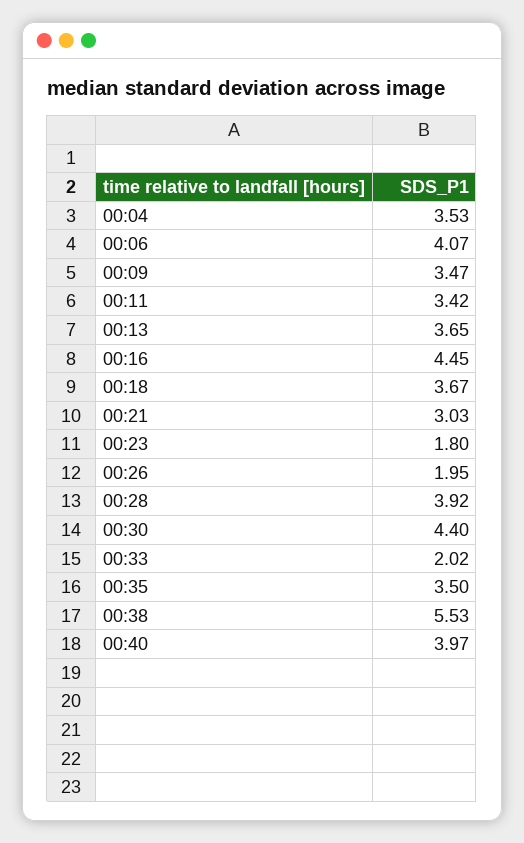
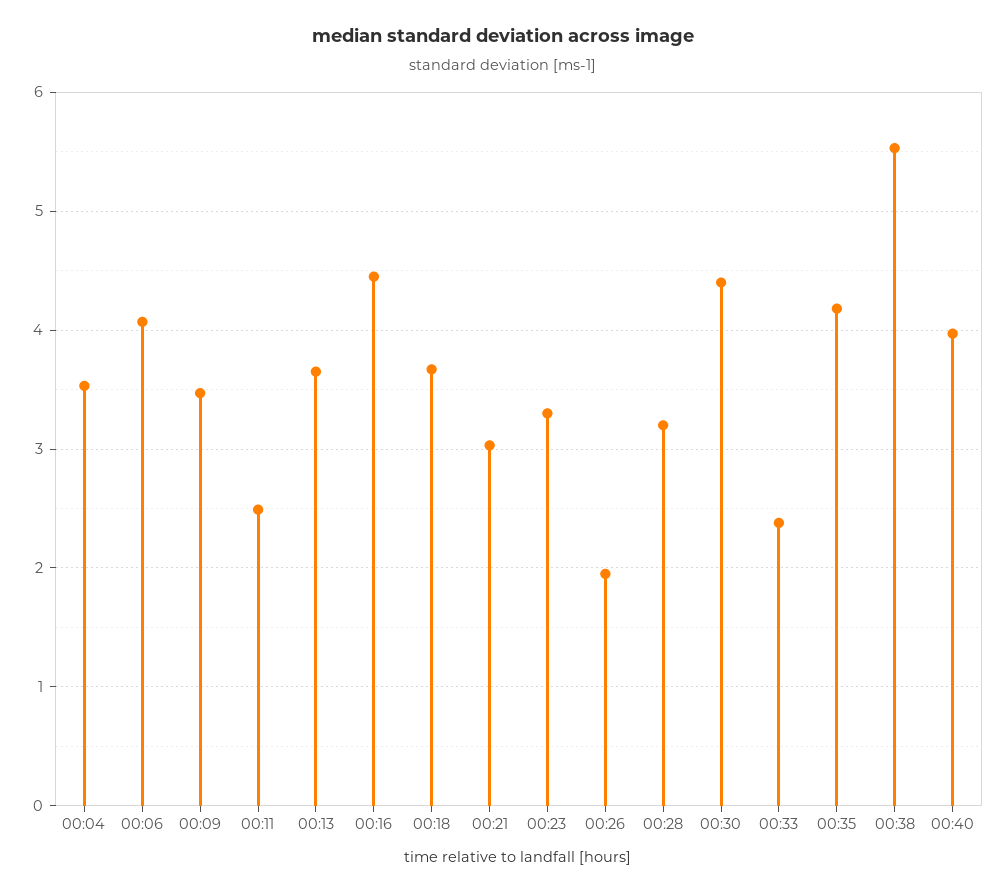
00:11: 3.42 -> 2.5
00:23: 1.8 -> 3.3
00:28: 3.92 -> 3.2
00:33: 2.02 -> 2.4
00:35: 3.5 -> 4.2

